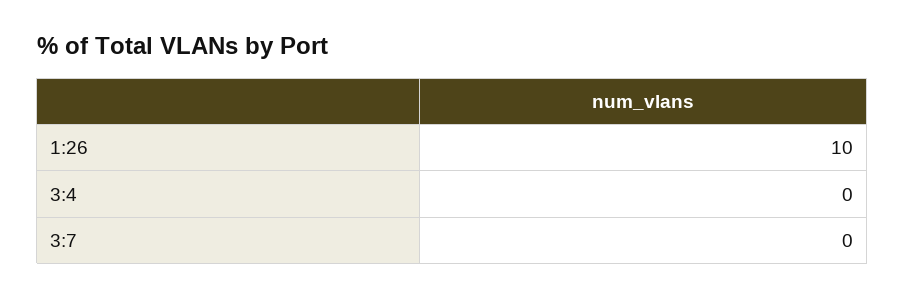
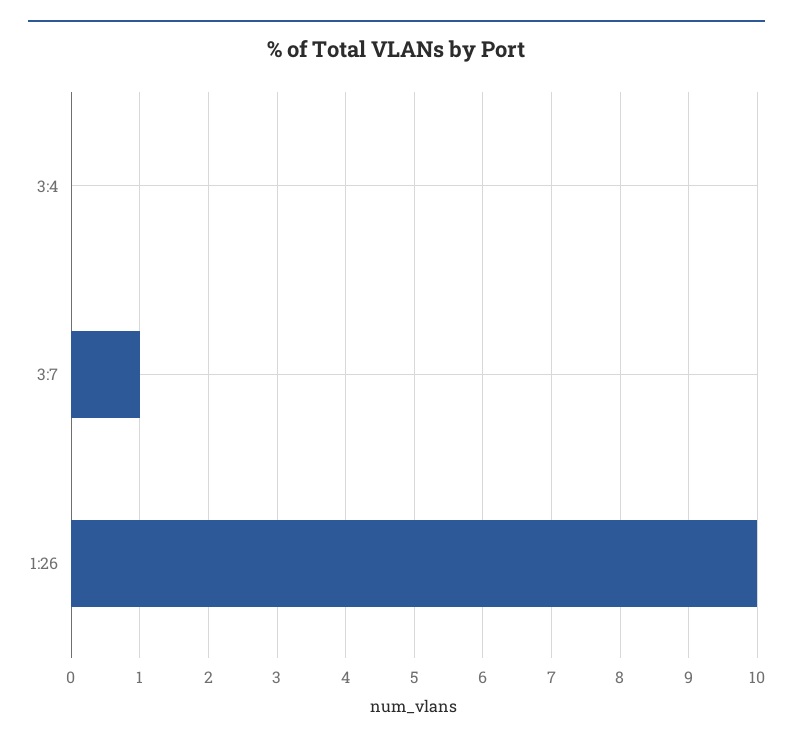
3:7: 0 -> 1

